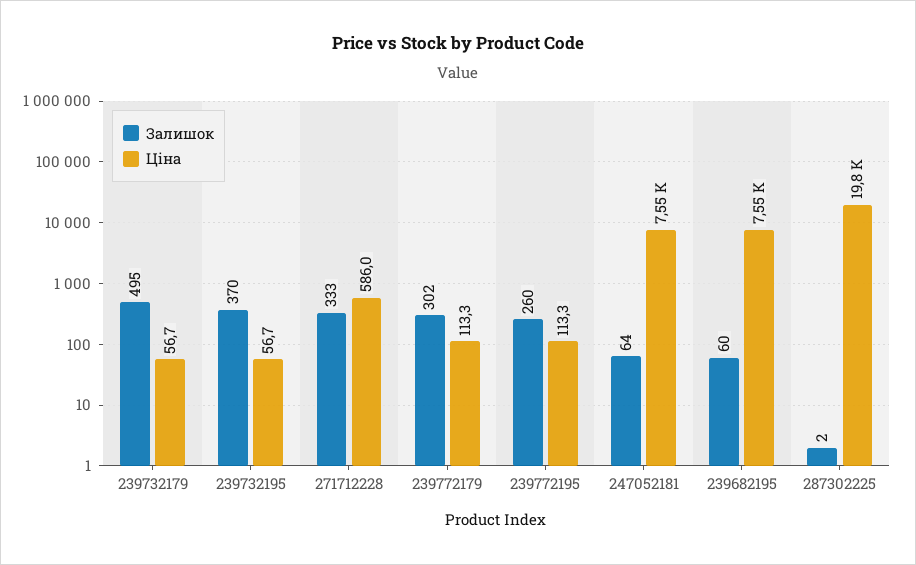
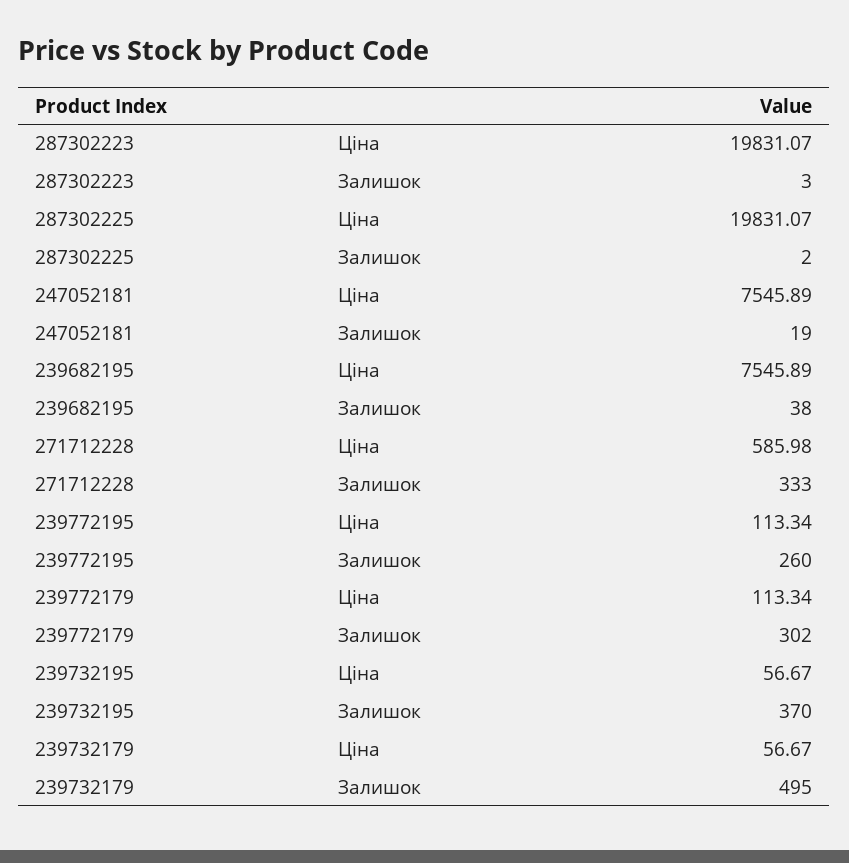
Залишок, 247052181: 64 -> 19
Залишок, 239682195: 60 -> 38
Ціна, 287302223: none -> 19831.07
Залишок, 287302223: none -> 3

